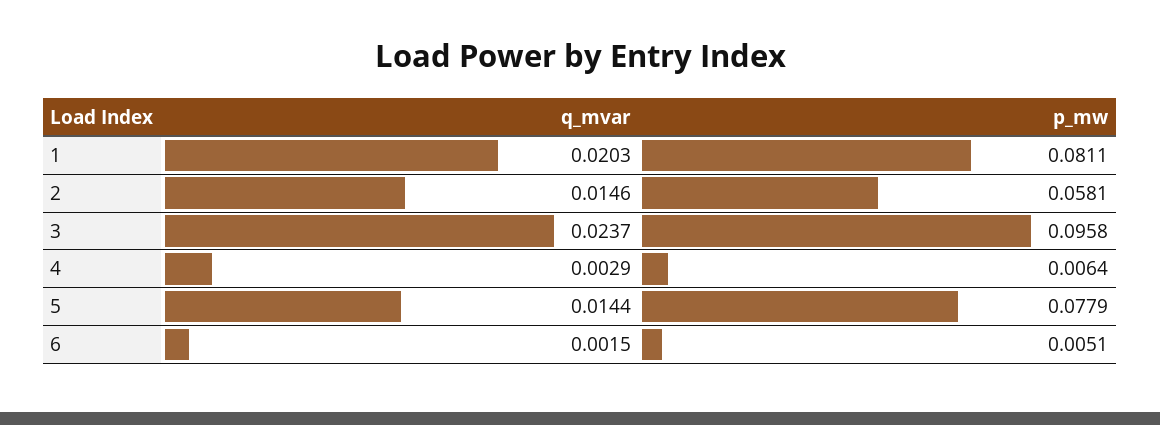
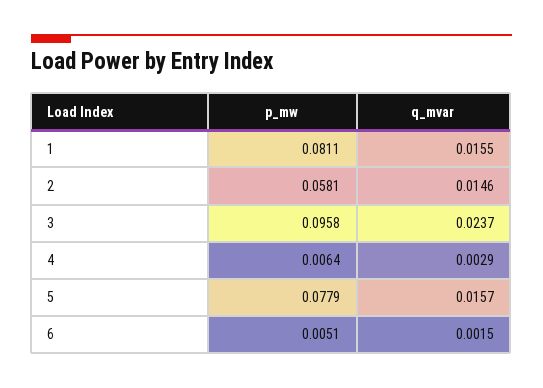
q_mvar, 1: 0.0203 -> 0.0155
q_mvar, 5: 0.0144 -> 0.0157

